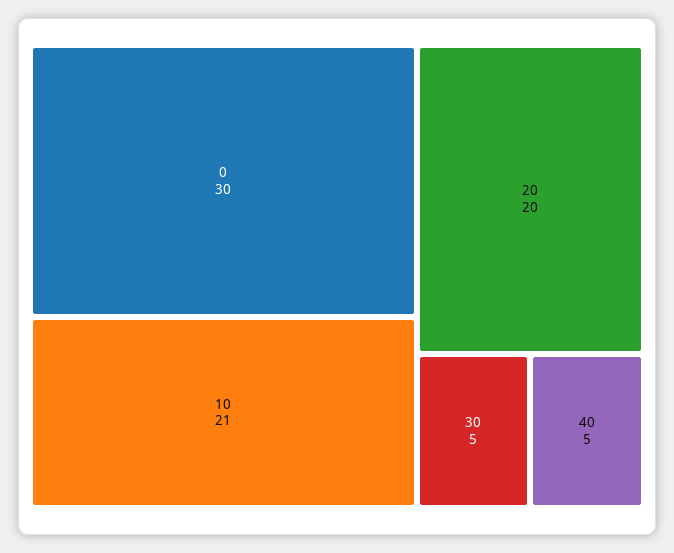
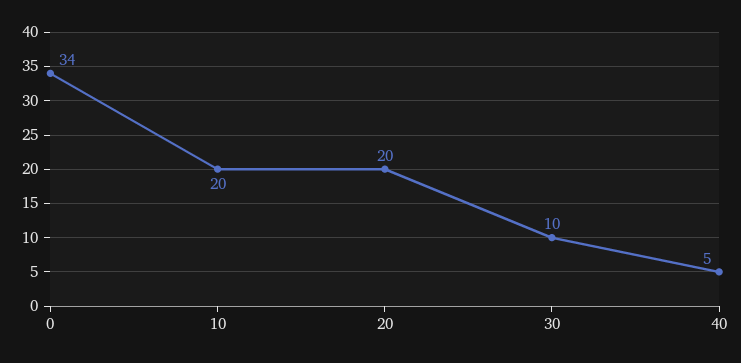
0: 30 -> 34
10: 21 -> 20
30: 5 -> 10

